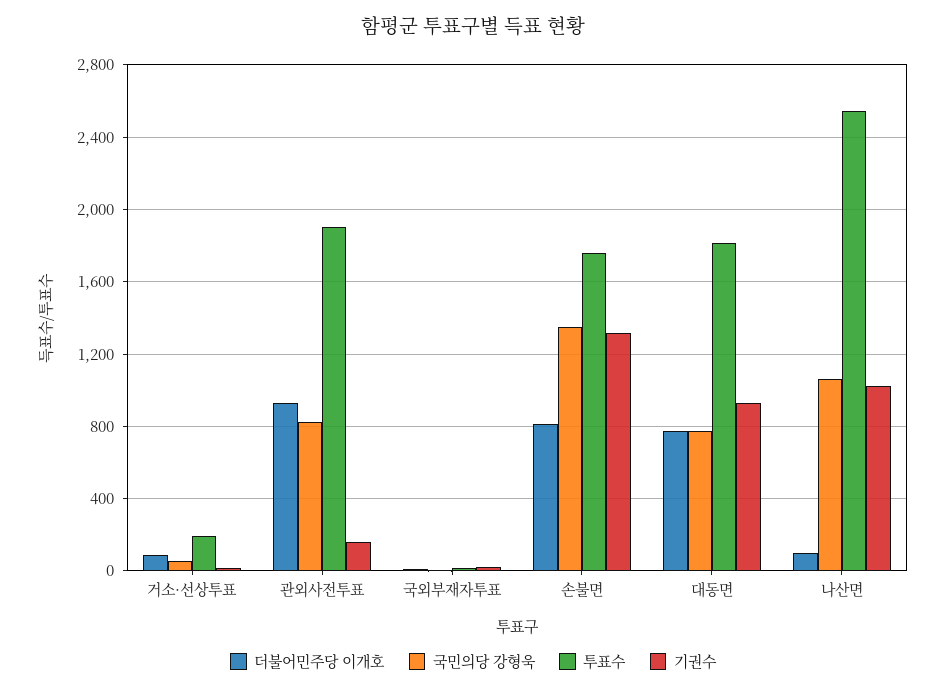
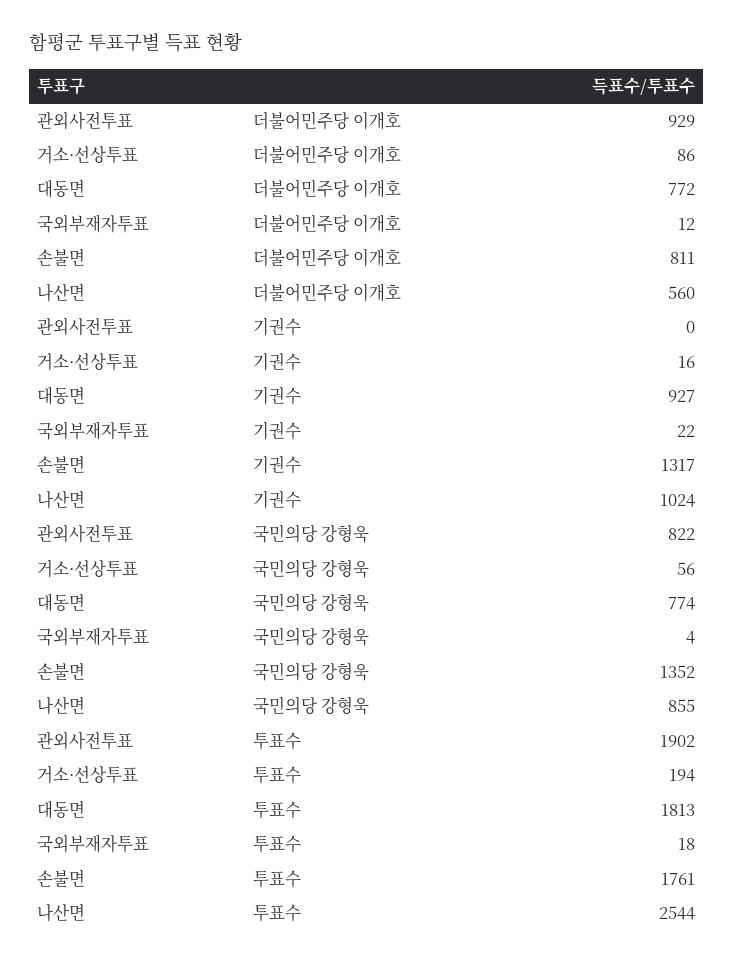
기권수, 관외사전투표: 150 -> 0
더불어민주당 이개호, 나산면: 100 -> 560
국민의당 강형욱, 나산면: 1050 -> 855

